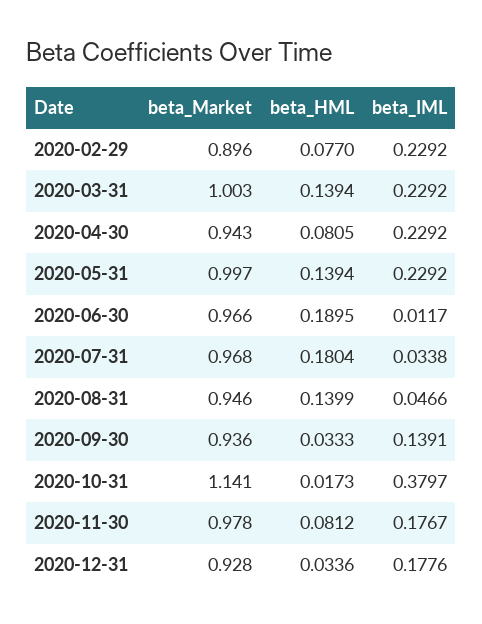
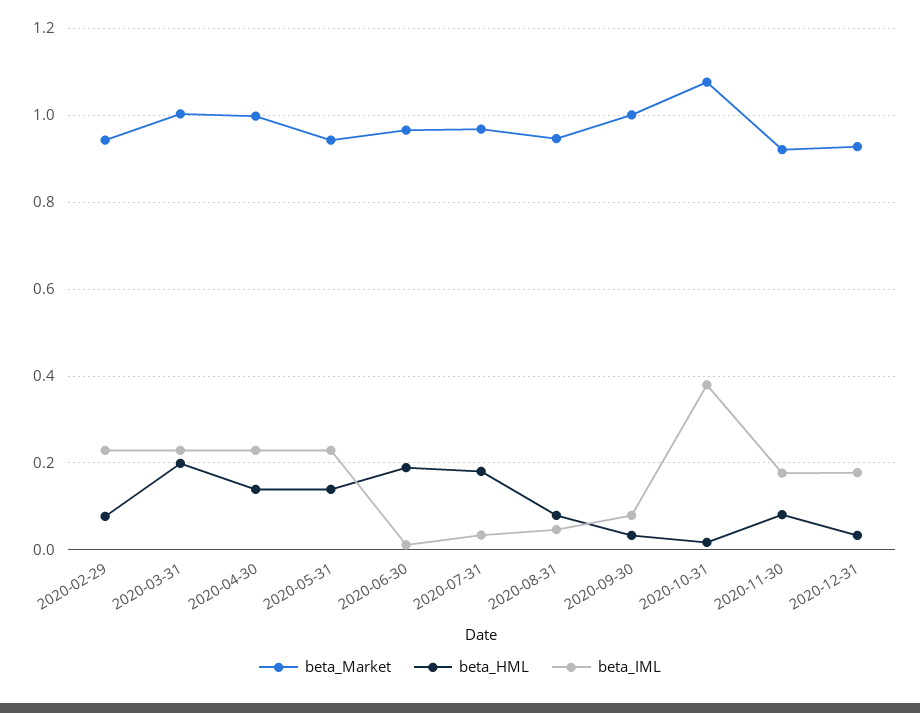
beta_Market, 2020-02-29: 0.896 -> 0.94
beta_HML, 2020-03-31: 0.1394 -> 0.2
beta_Market, 2020-04-30: 0.943 -> 1
beta_HML, 2020-04-30: 0.0805 -> 0.14
beta_Market, 2020-05-31: 0.997 -> 0.94
beta_HML, 2020-08-31: 0.1399 -> 0.08
beta_Market, 2020-09-30: 0.936 -> 1
beta_IML, 2020-09-30: 0.1391 -> 0.08
beta_Market, 2020-10-31: 1.141 -> 1.08
beta_Market, 2020-11-30: 0.978 -> 0.92

